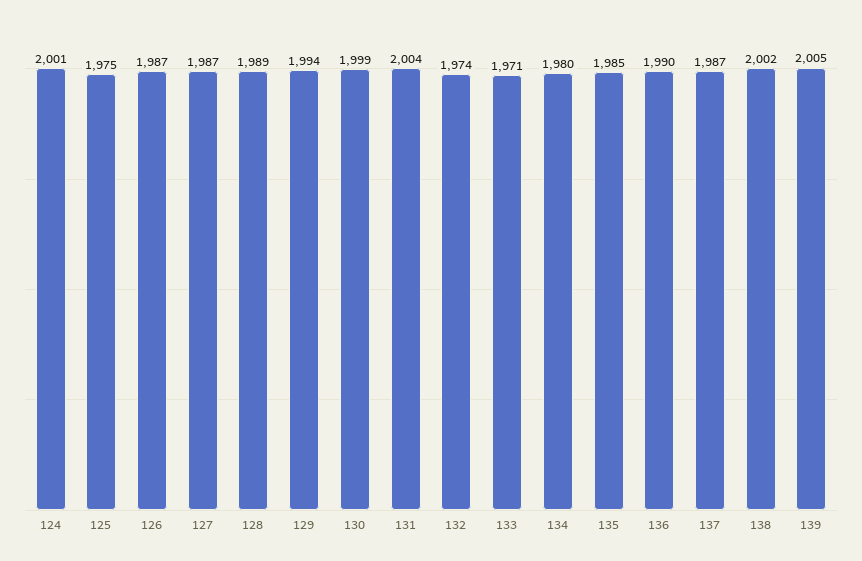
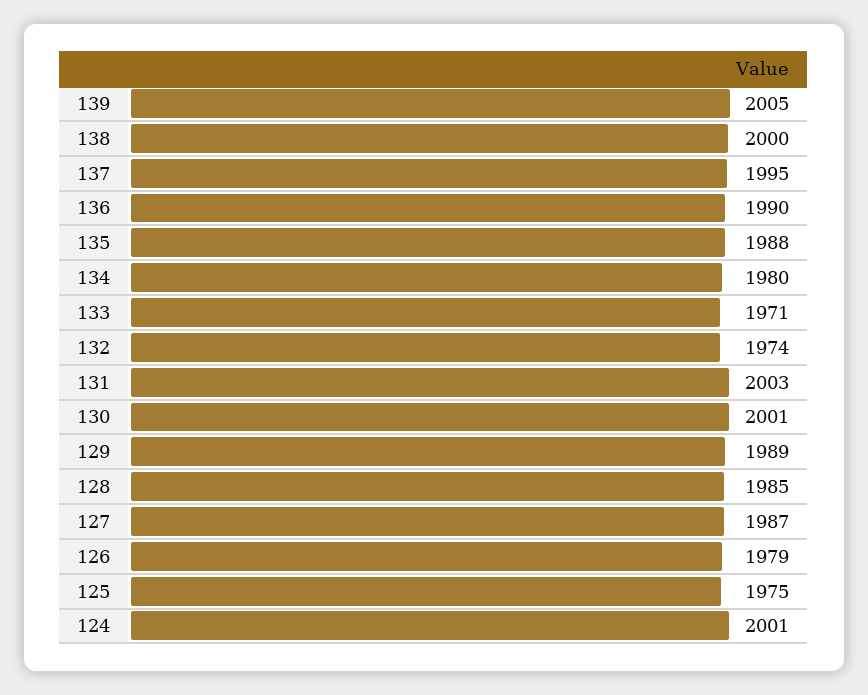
126: 1987 -> 1979
128: 1989 -> 1985
129: 1994 -> 1989
130: 1999 -> 2001
131: 2004 -> 2003
135: 1985 -> 1988
137: 1987 -> 1995
138: 2002 -> 2000

